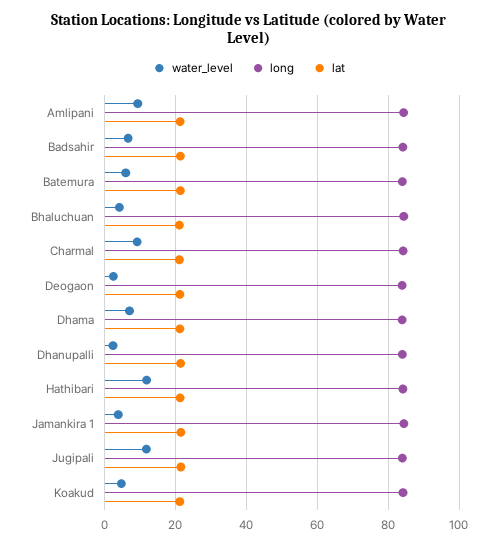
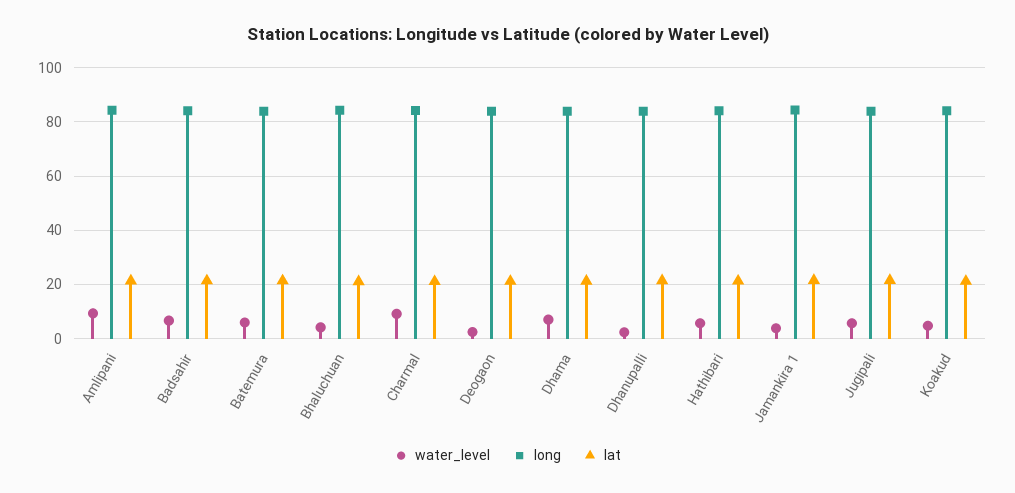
water_level, Hathibari: 12 -> 5
water_level, Jugipali: 12 -> 5

